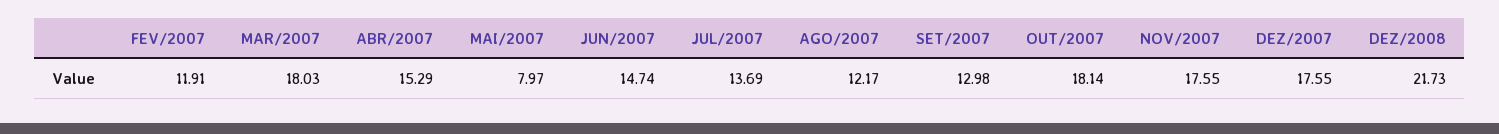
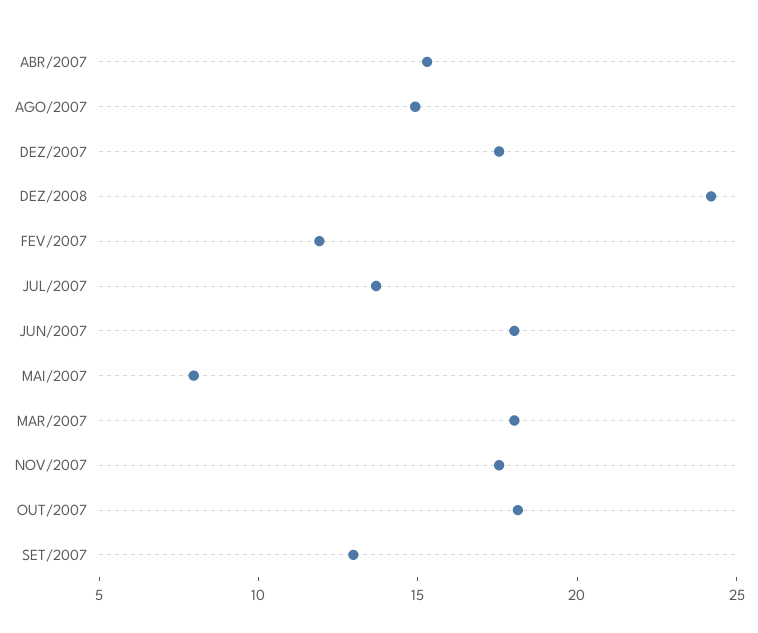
JUN/2007: 14.74 -> 18
AGO/2007: 12.17 -> 15
DEZ/2008: 21.73 -> 24

